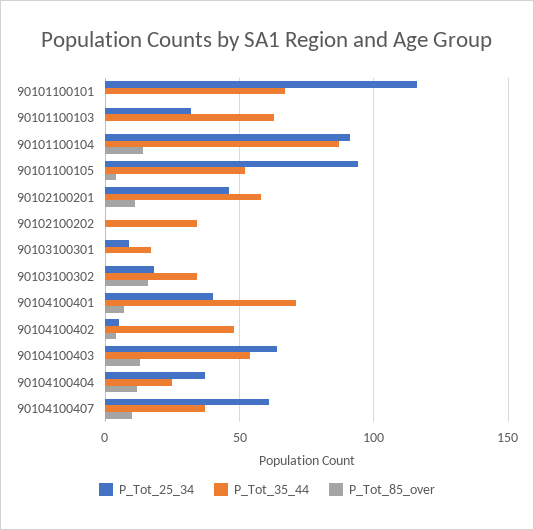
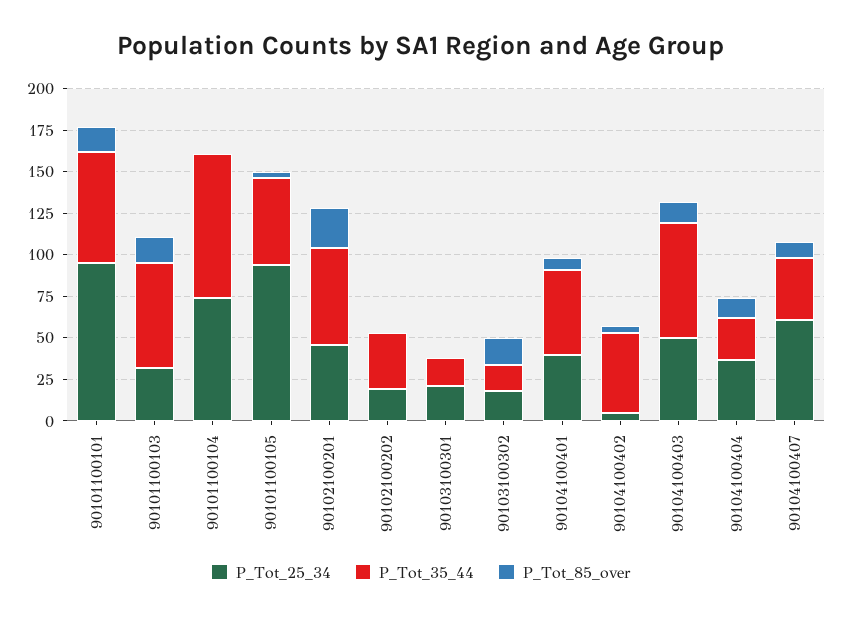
P_Tot_25_34, 90101100101: 115 -> 95
P_Tot_85_over, 90101100101: 0 -> 15
P_Tot_85_over, 90101100103: 0 -> 15
P_Tot_25_34, 90101100104: 90 -> 75
P_Tot_85_over, 90101100104: 15 -> 0
P_Tot_85_over, 90102100201: 10 -> 25
P_Tot_25_34, 90102100202: 0 -> 20
P_Tot_25_34, 90103100301: 10 -> 20
P_Tot_35_44, 90103100302: 35 -> 15
P_Tot_35_44, 90104100401: 70 -> 50
P_Tot_25_34, 90104100403: 65 -> 50
P_Tot_35_44, 90104100403: 55 -> 70

